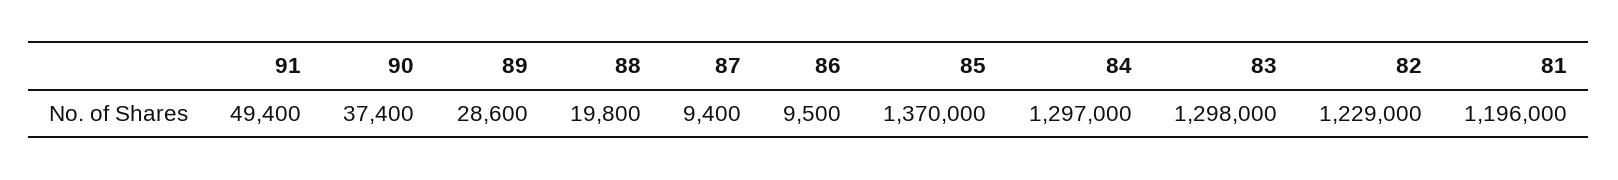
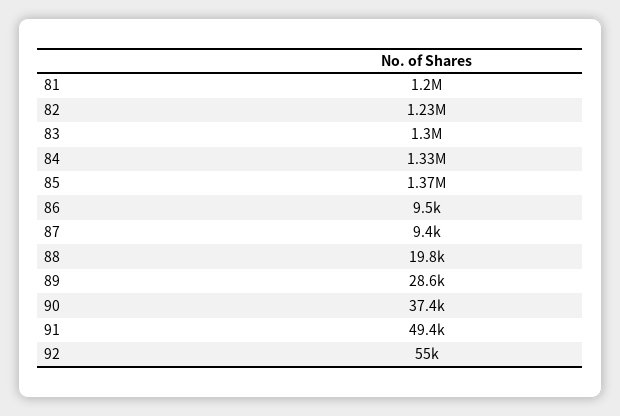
84: 1297000 -> 1330000
92: none -> 55000

